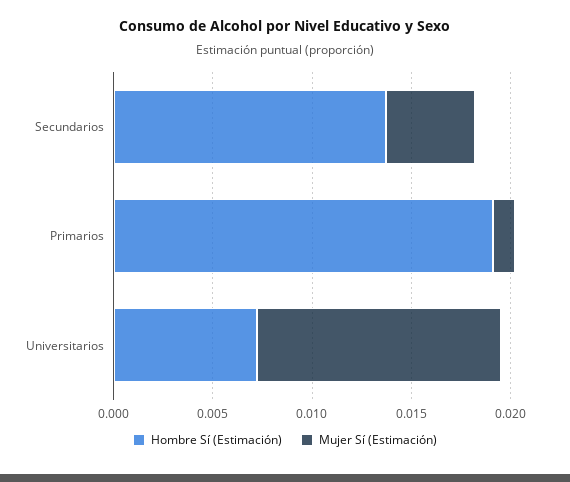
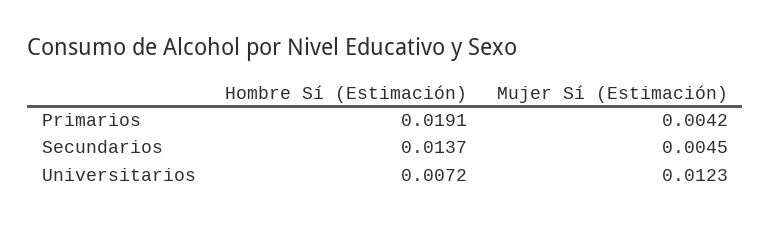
Mujer Sí (Estimación), Primarios: 0.001 -> 0.0042

